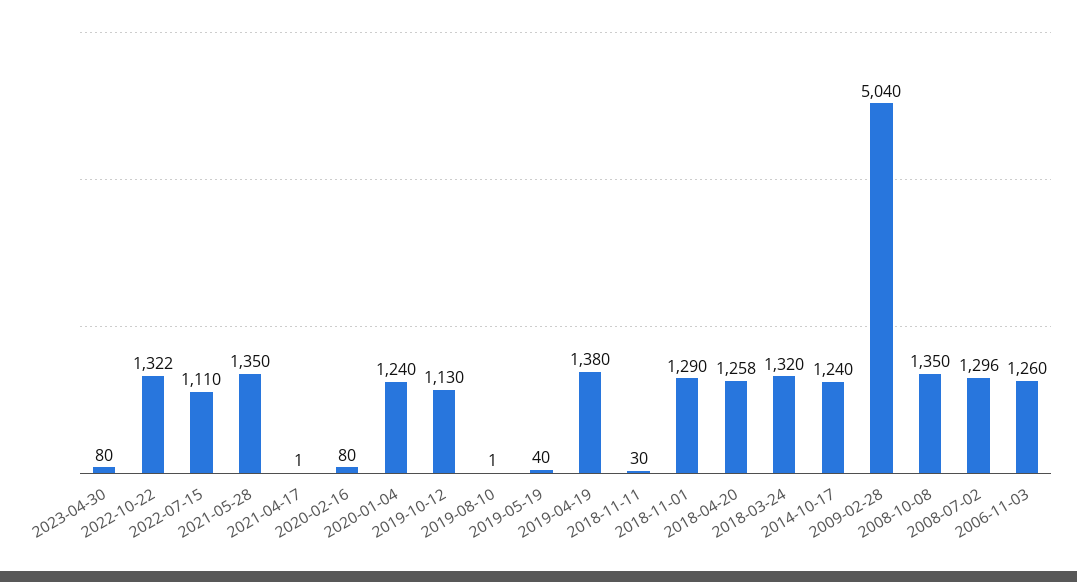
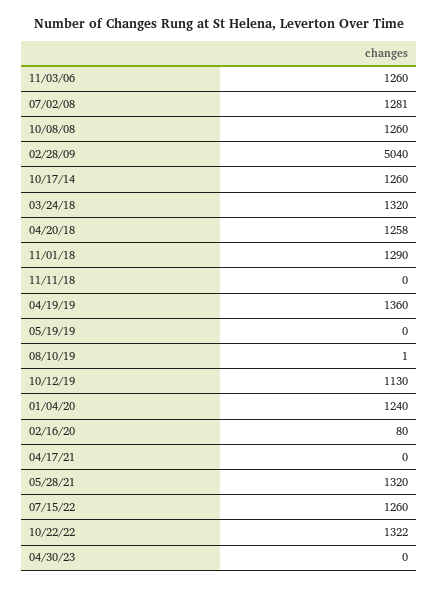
2023-04-30: 80 -> 0
2022-07-15: 1110 -> 1260
2021-05-28: 1350 -> 1320
2021-04-17: 1 -> 0
2019-05-19: 40 -> 0
2019-04-19: 1380 -> 1360
2018-11-11: 30 -> 0
2014-10-17: 1240 -> 1260
2008-10-08: 1350 -> 1260
2008-07-02: 1296 -> 1281

